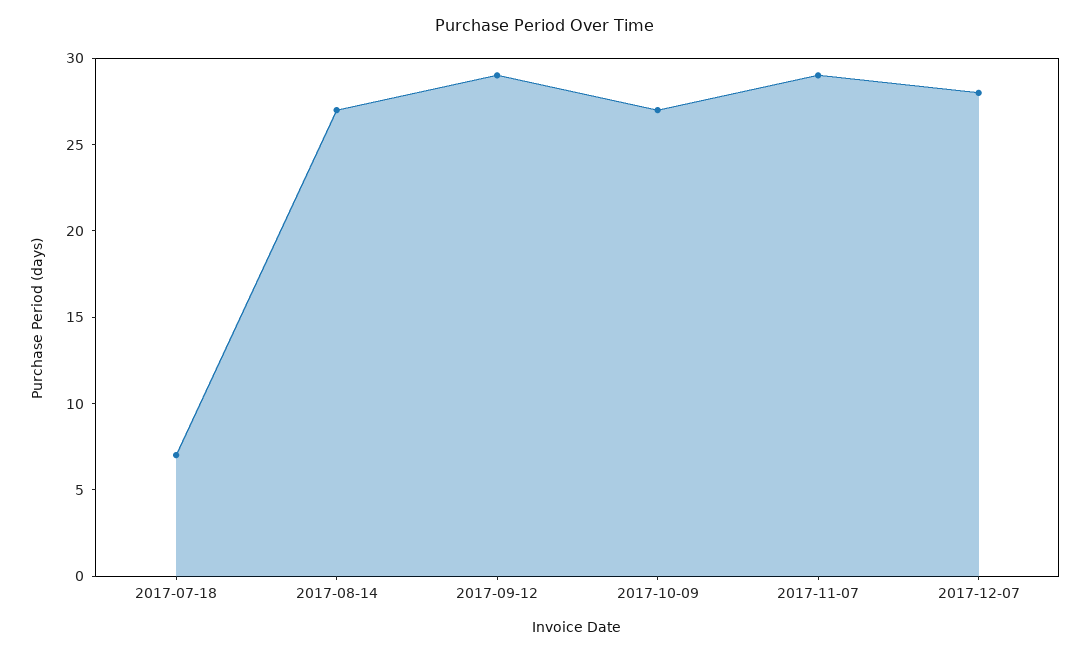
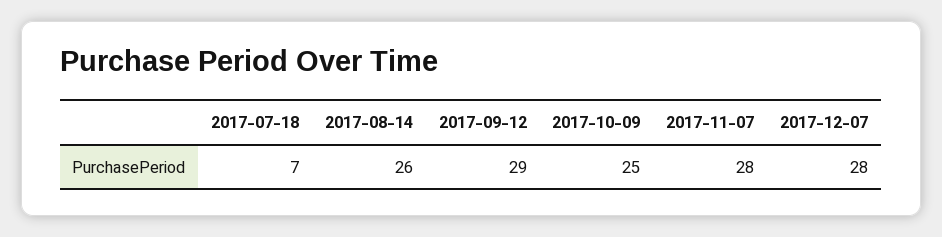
2017-08-14: 27 -> 26
2017-10-09: 27 -> 25
2017-11-07: 29 -> 28

